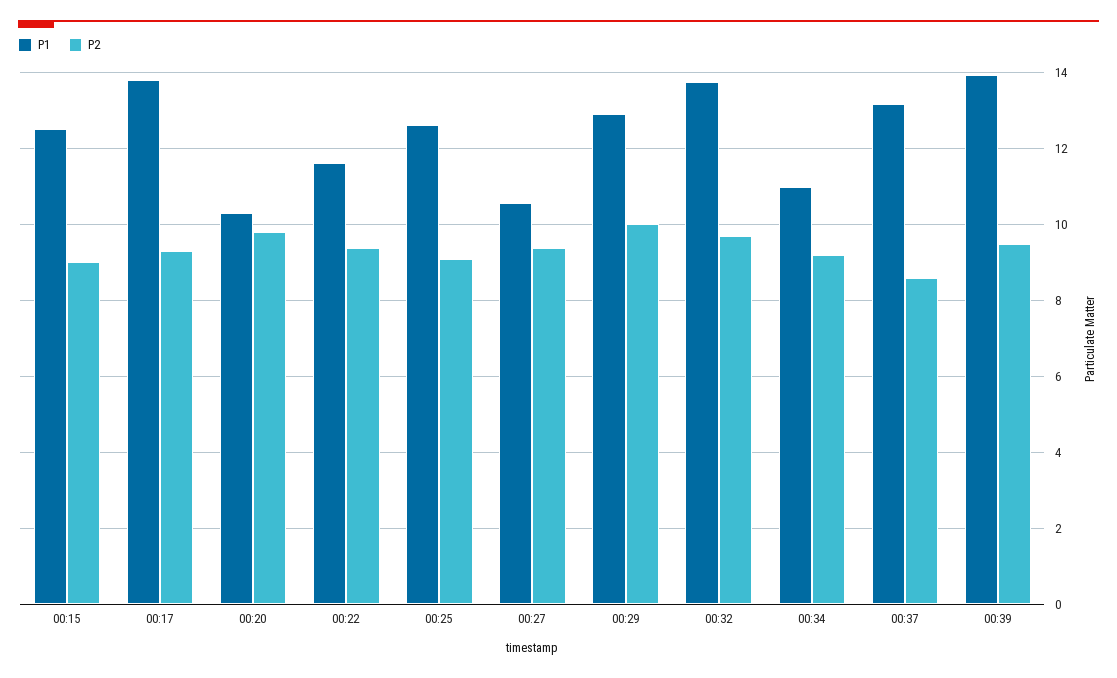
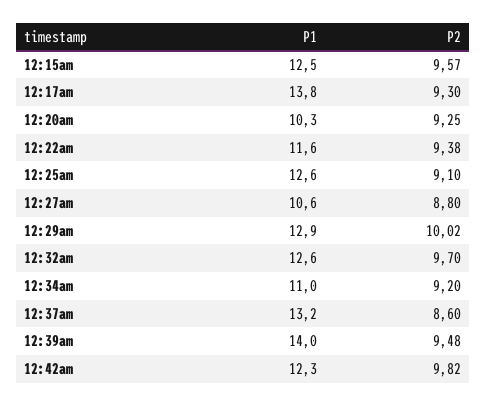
P2, 00:15: 9 -> 9.57
P2, 00:20: 9.8 -> 9.25
P2, 00:27: 9.4 -> 8.8
P1, 00:32: 13.8 -> 12.6
P1, 12:42am: none -> 12.3
P2, 12:42am: none -> 9.82

